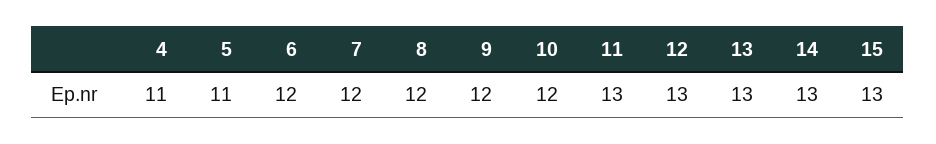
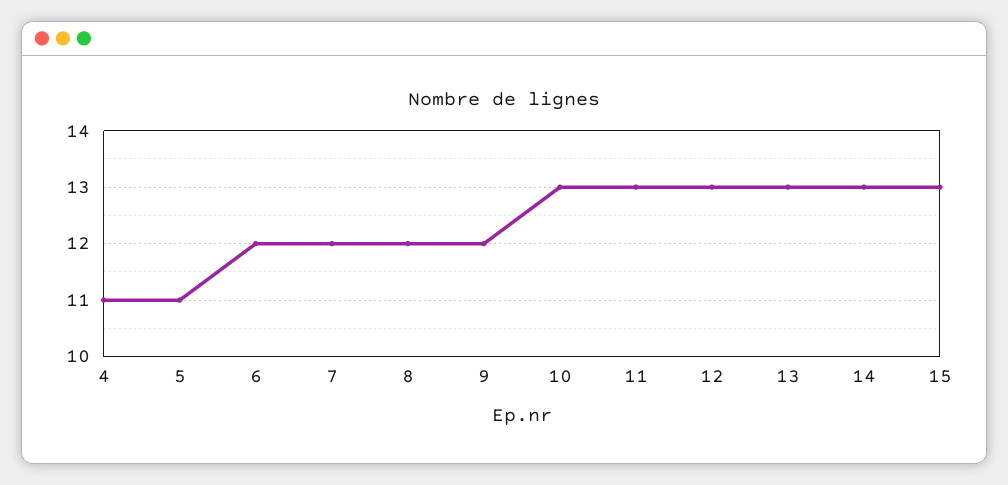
10: 12 -> 13

